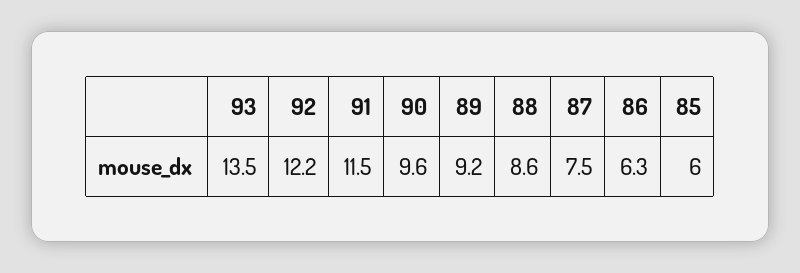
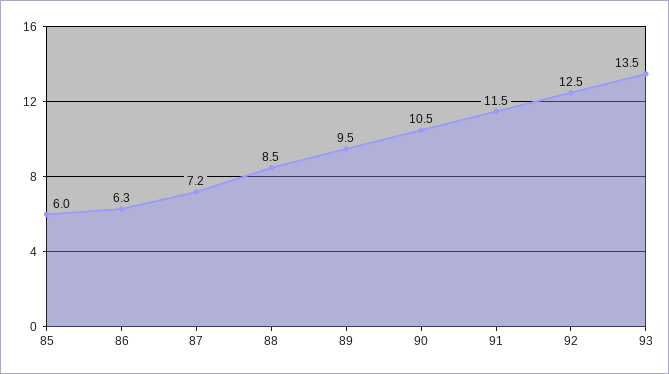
92: 12.2 -> 12.5
90: 9.6 -> 10.5
89: 9.2 -> 9.5
88: 8.6 -> 8.5
87: 7.5 -> 7.2

